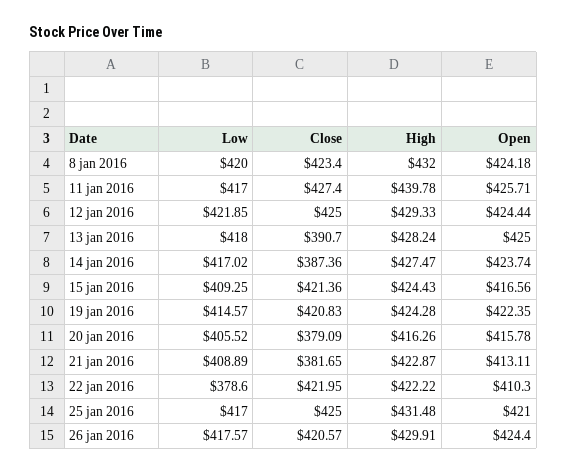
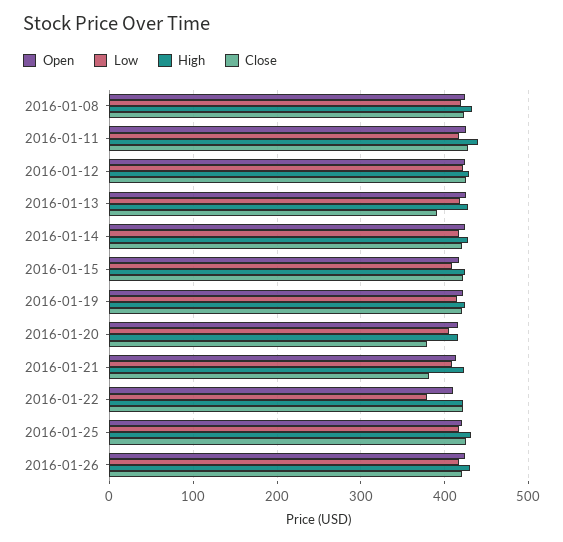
Close, 14 jan 2016: 387.36 -> 420

